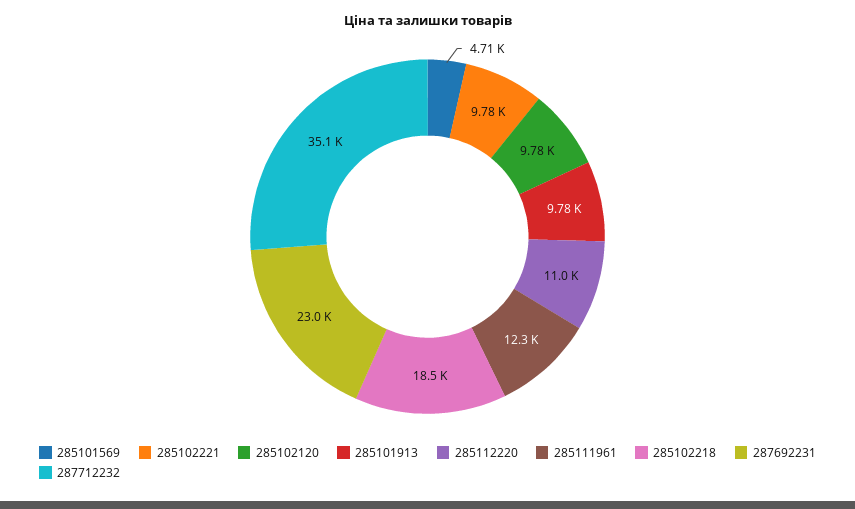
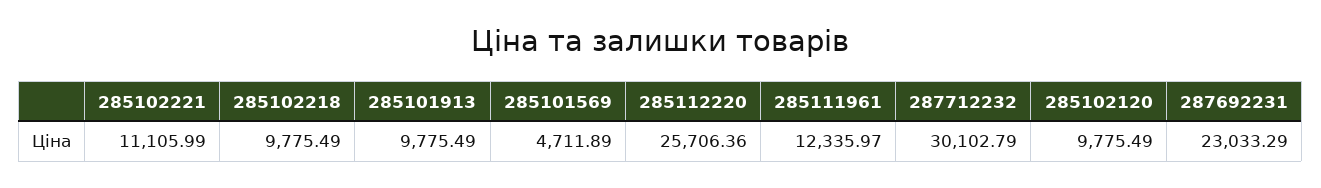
285102221: 9780 -> 11105.99
285112220: 11000 -> 25706.36
285102218: 18500 -> 9775.49
287712232: 35100 -> 30102.79

